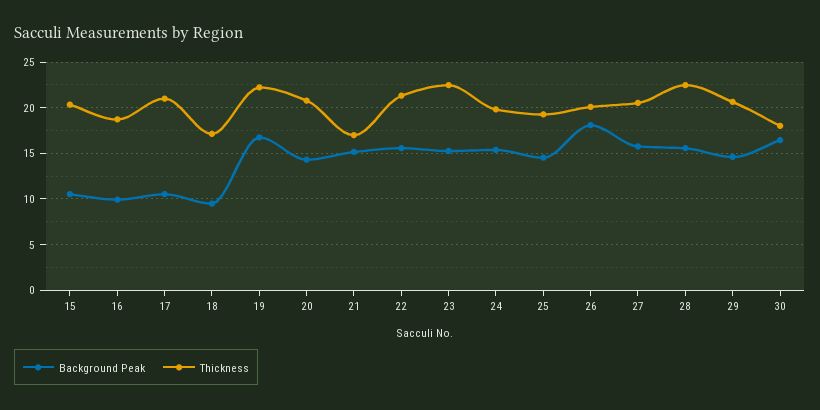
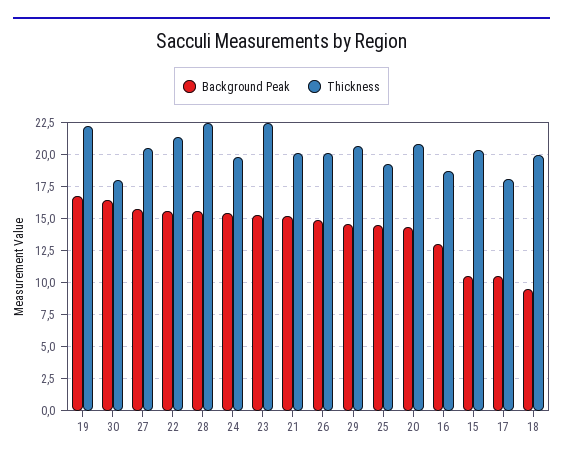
Background Peak, 16: 10 -> 13
Thickness, 17: 21 -> 18
Thickness, 18: 17 -> 20
Thickness, 21: 17 -> 20
Background Peak, 26: 18 -> 15

